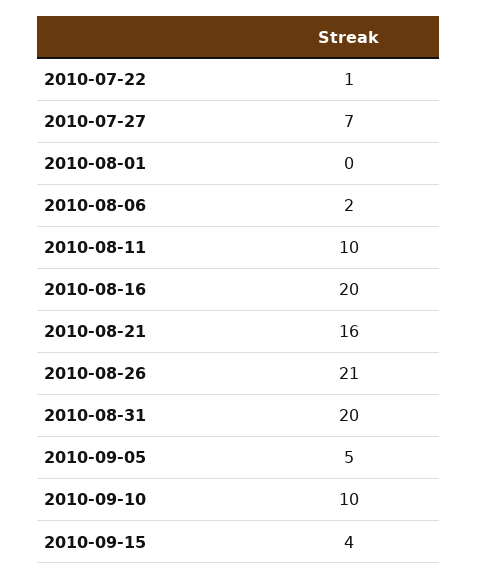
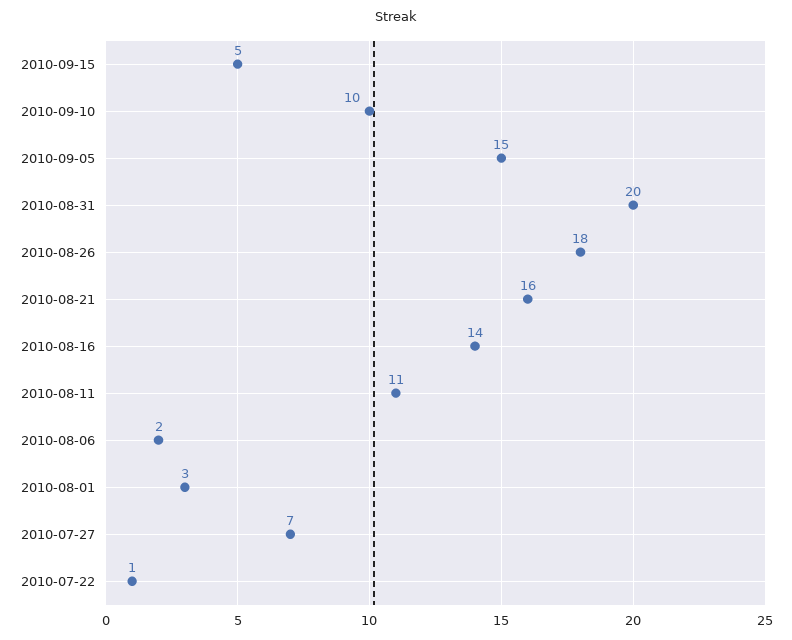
2010-08-01: 0 -> 3
2010-08-11: 10 -> 11
2010-08-16: 20 -> 14
2010-08-26: 21 -> 18
2010-09-05: 5 -> 15
2010-09-15: 4 -> 5

